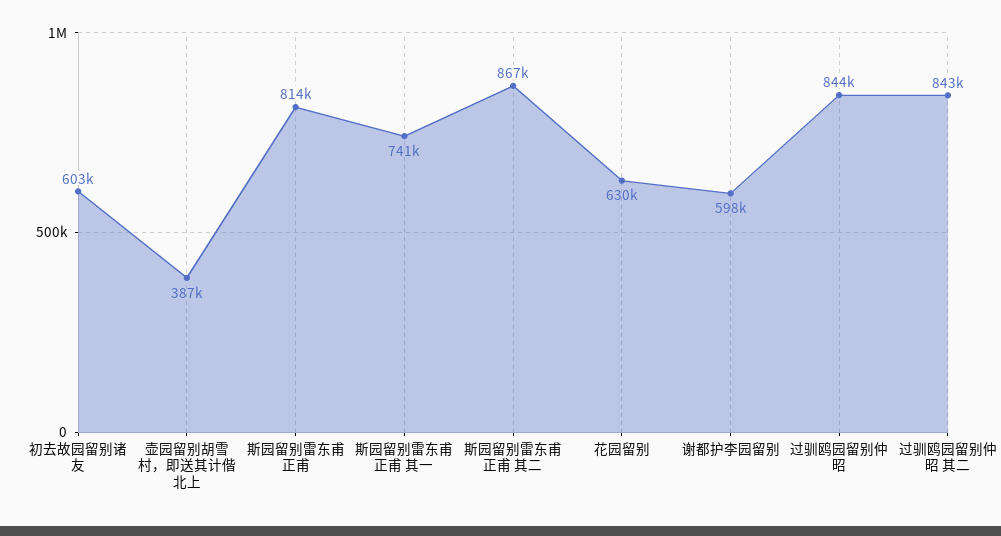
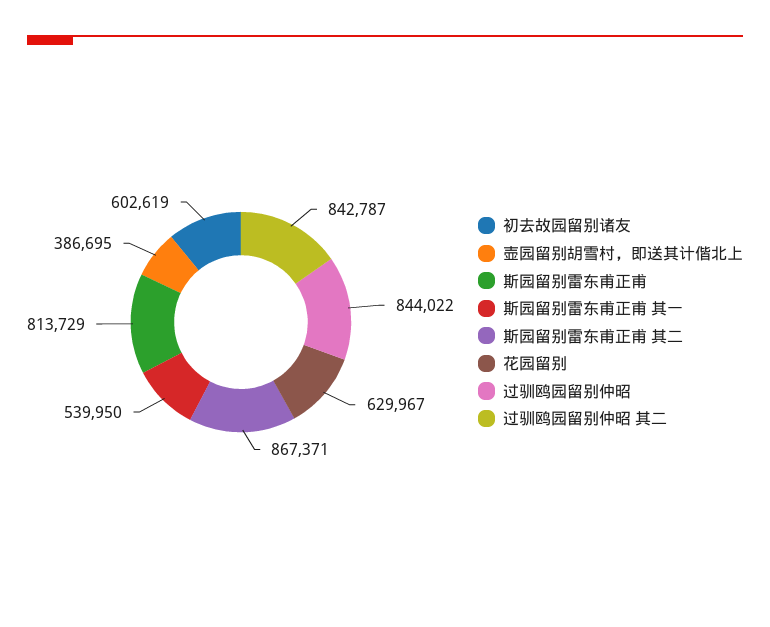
斯园留别雷东甫正甫 其一: 741000 -> 539950
谢都护李园留别: 598000 -> none

